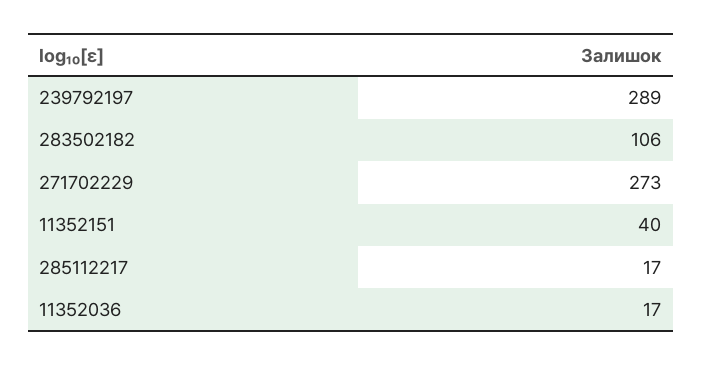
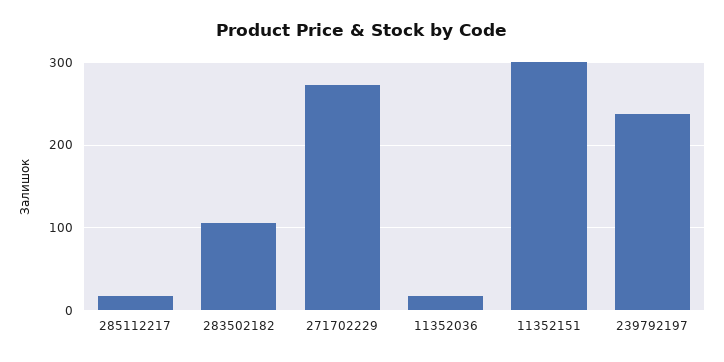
239792197: 289 -> 240
11352151: 40 -> 300

